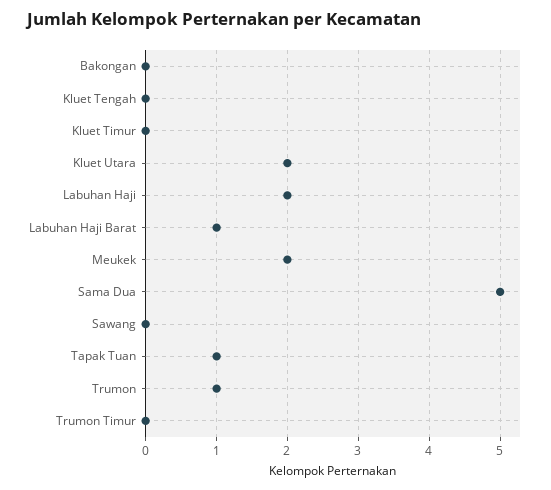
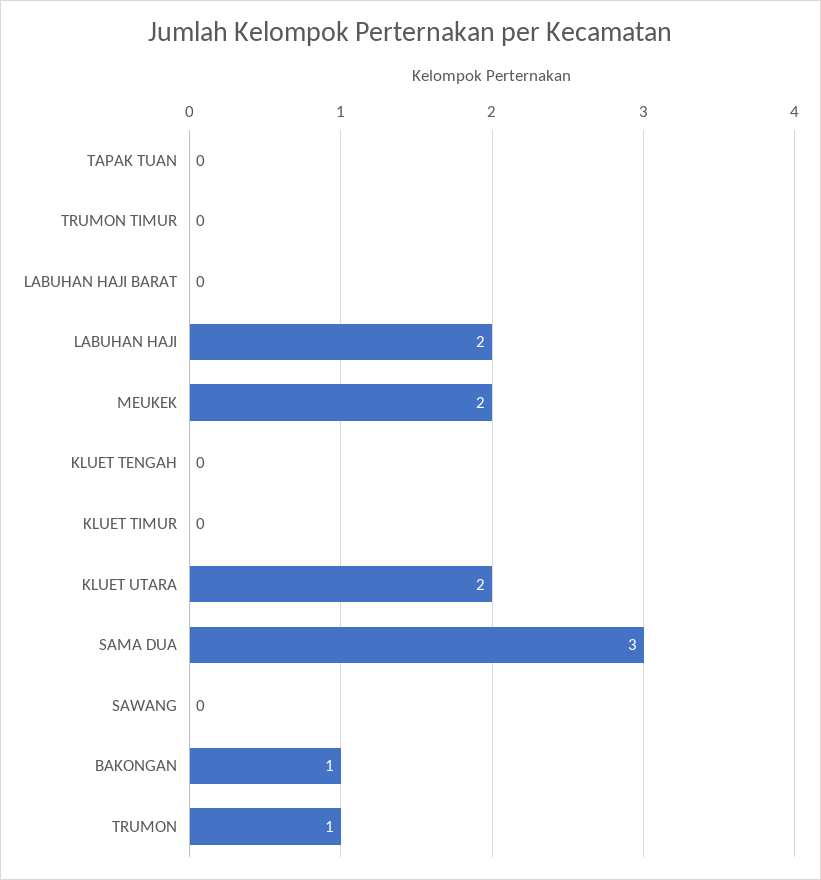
Bakongan: 0 -> 1
Labuhan Haji Barat: 1 -> 0
Sama Dua: 5 -> 3
Tapak Tuan: 1 -> 0

